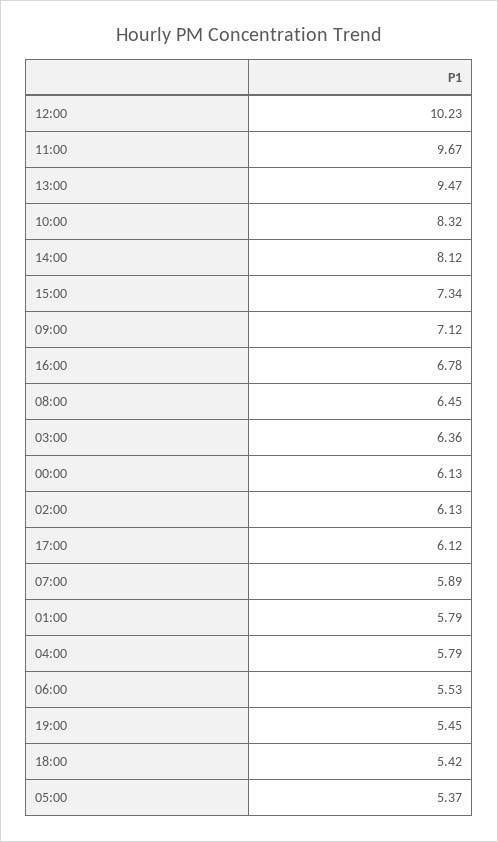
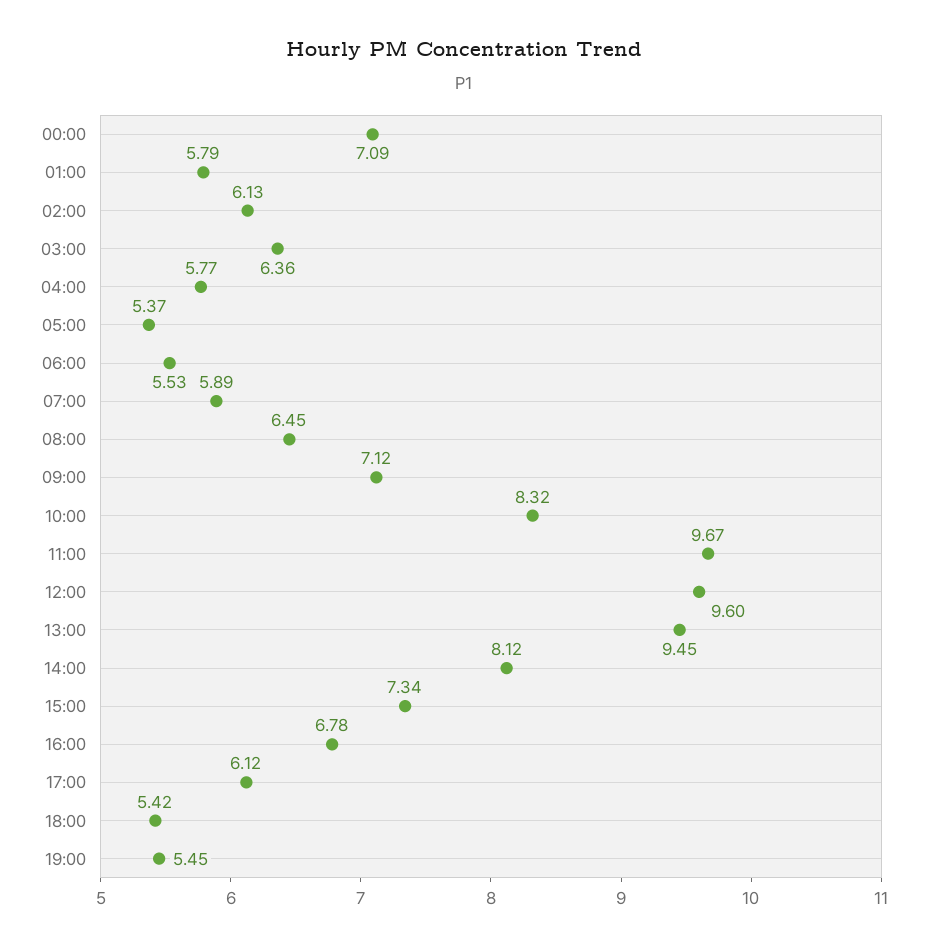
12:00: 10.23 -> 9.6
13:00: 9.47 -> 9.45
00:00: 6.13 -> 7.09
04:00: 5.79 -> 5.77

